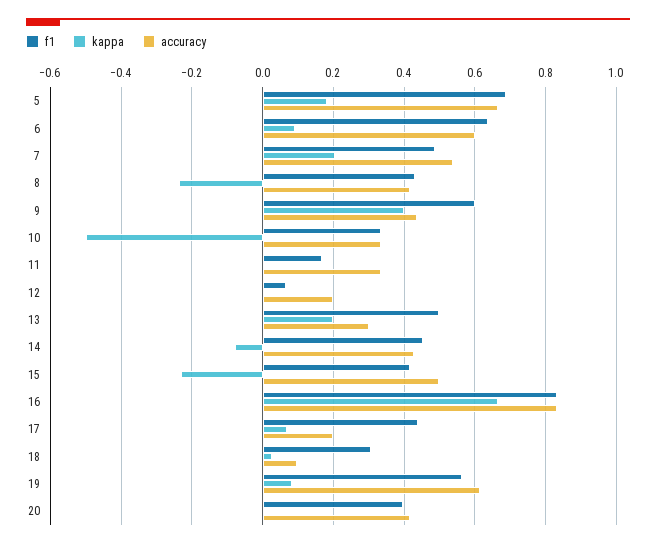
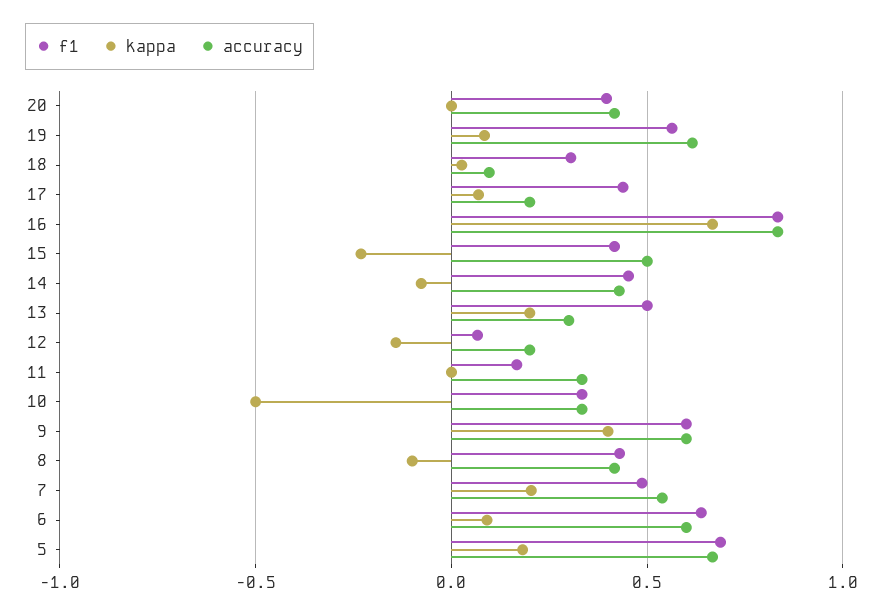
kappa, 8: -0.24 -> -0.1
accuracy, 9: 0.44 -> 0.6
kappa, 12: 0 -> -0.15

